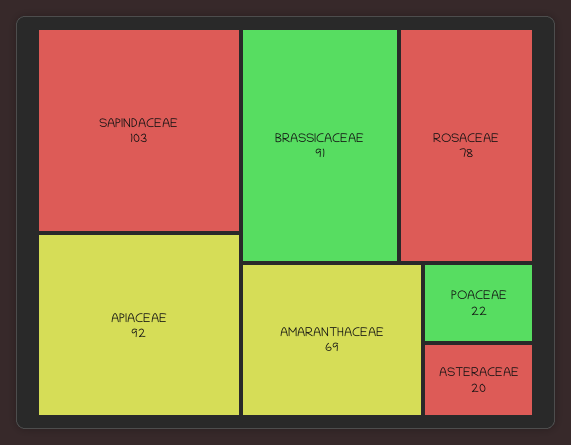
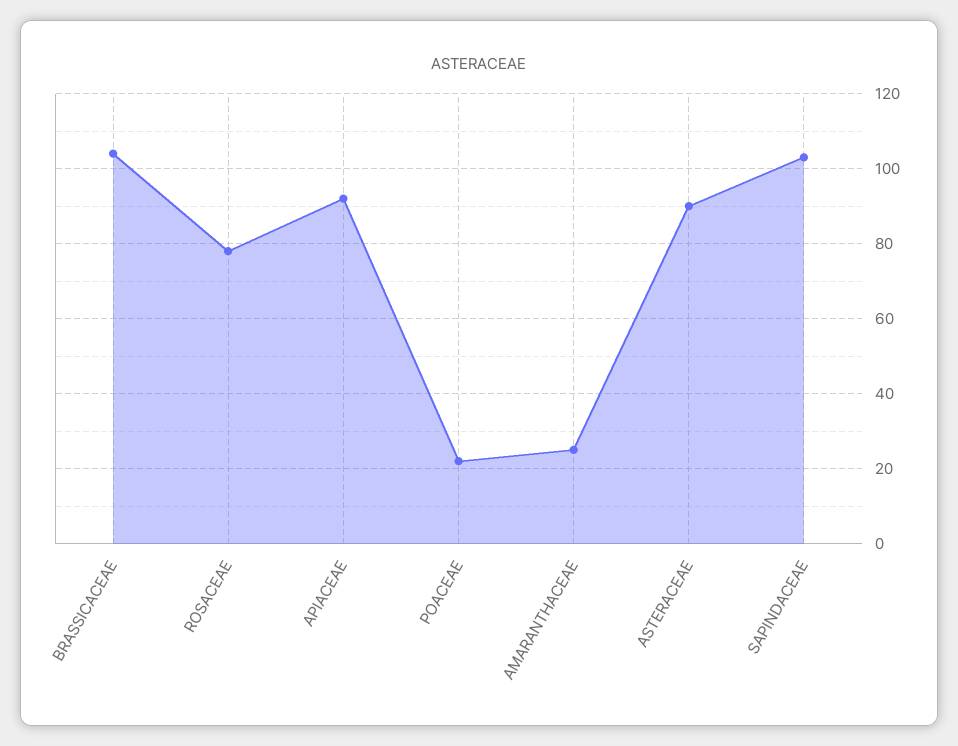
BRASSICACEAE: 91 -> 105
AMARANTHACEAE: 69 -> 25
ASTERACEAE: 20 -> 90

